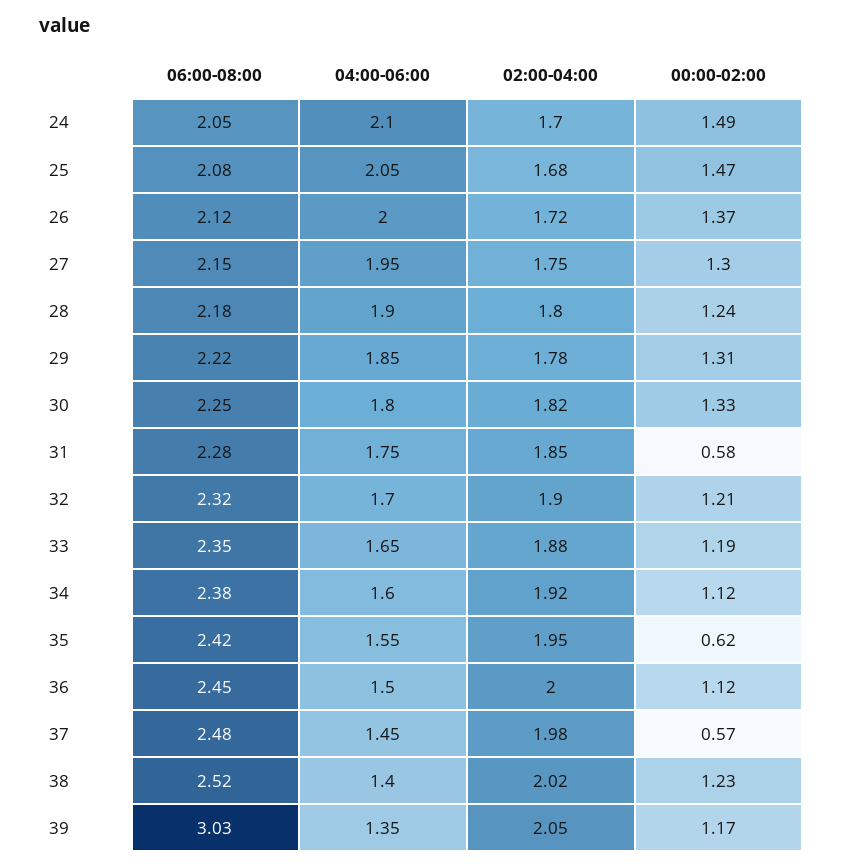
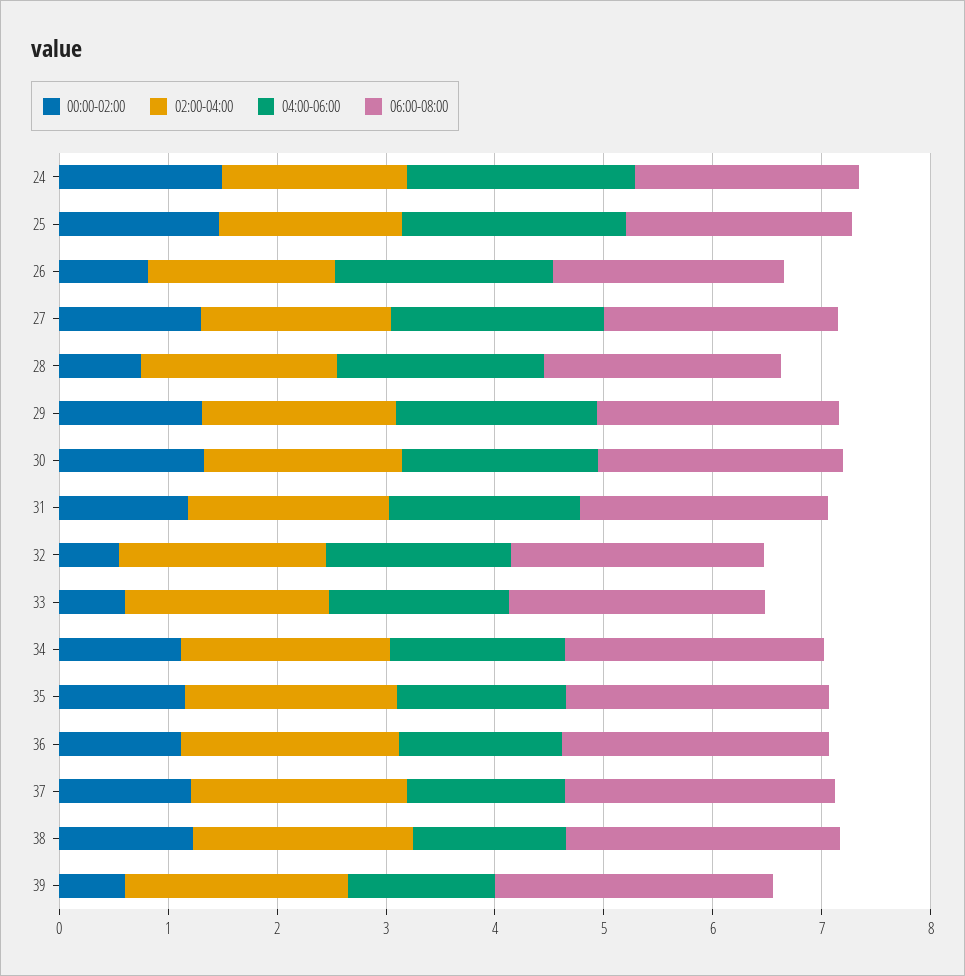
00:00-02:00, 26: 1.37 -> 0.8
00:00-02:00, 28: 1.24 -> 0.8
00:00-02:00, 31: 0.58 -> 1.2
00:00-02:00, 32: 1.21 -> 0.6
00:00-02:00, 33: 1.19 -> 0.6
00:00-02:00, 35: 0.62 -> 1.2
00:00-02:00, 37: 0.57 -> 1.2
06:00-08:00, 39: 3.03 -> 2.6
00:00-02:00, 39: 1.17 -> 0.6

